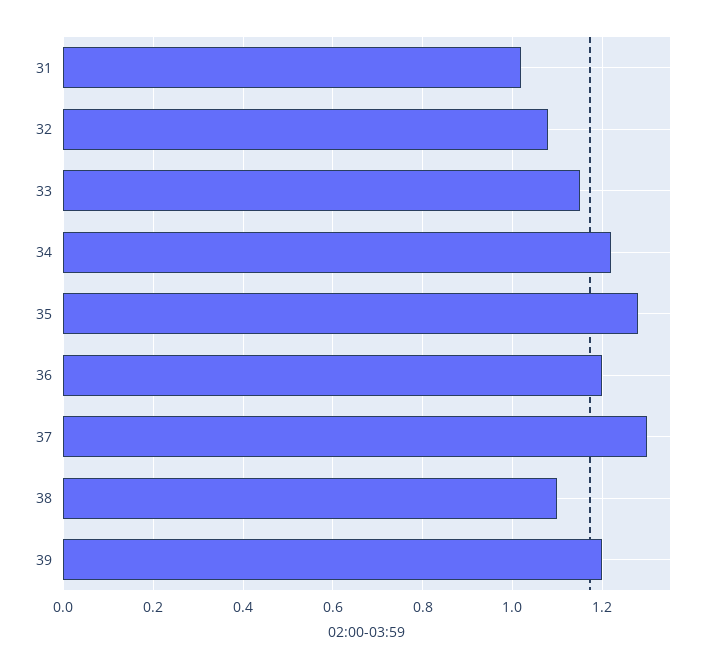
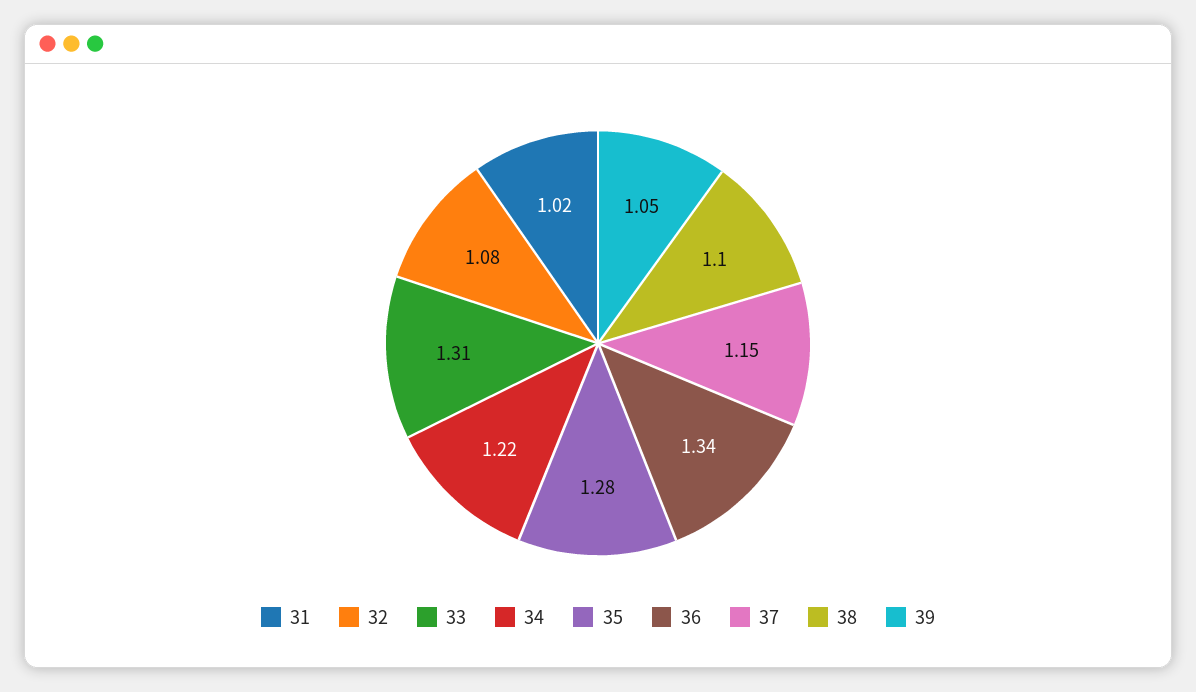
33: 1.15 -> 1.31
36: 1.2 -> 1.34
37: 1.3 -> 1.15
39: 1.2 -> 1.05

